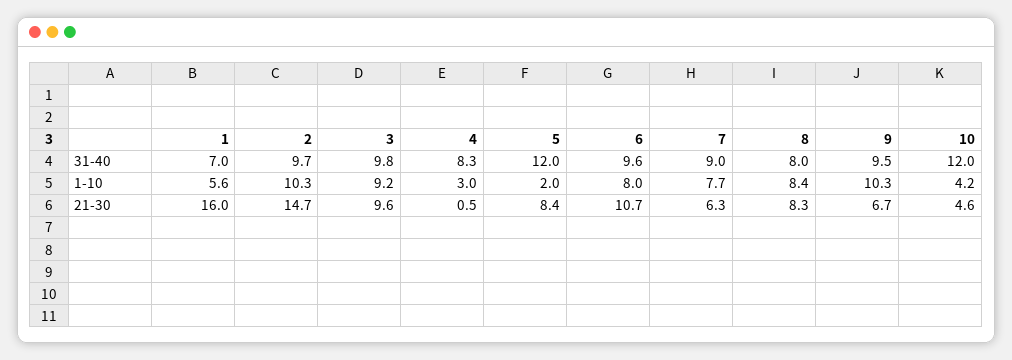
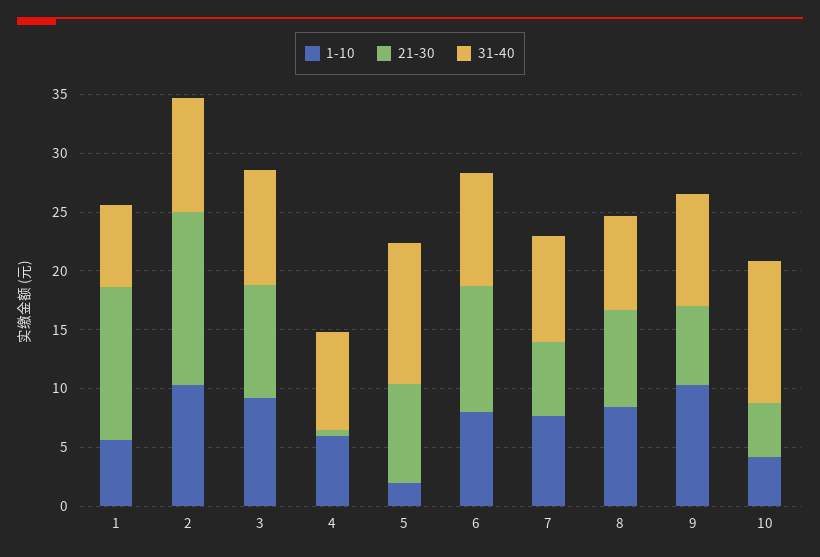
1-10, 4: 3 -> 6
21-30, 1: 16 -> 13

